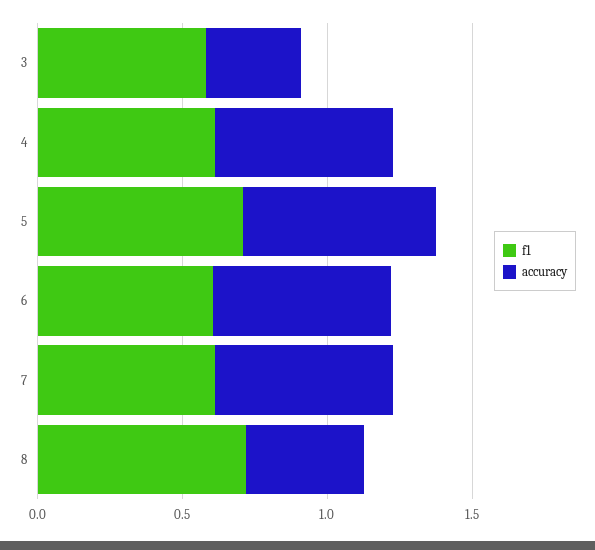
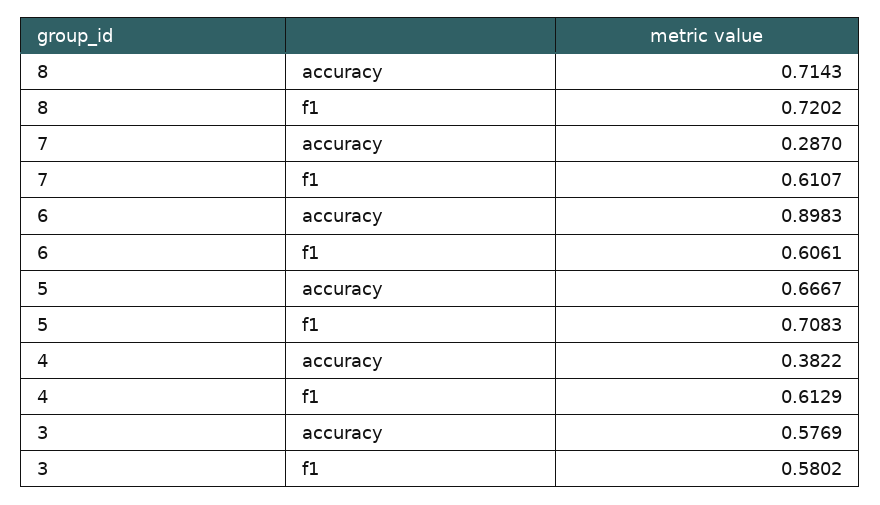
accuracy, 3: 0.3 -> 0.5769
accuracy, 4: 0.6 -> 0.3822
accuracy, 6: 0.6 -> 0.8983
accuracy, 7: 0.6 -> 0.287
accuracy, 8: 0.4 -> 0.7143

